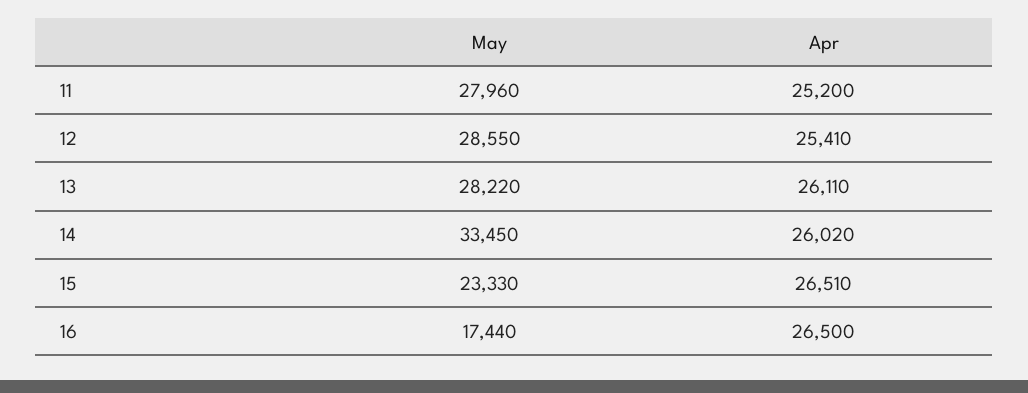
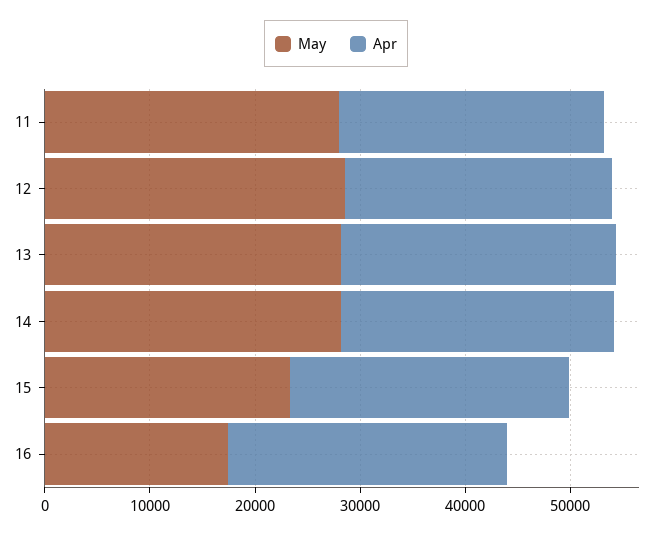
May, 14: 33450 -> 28000

